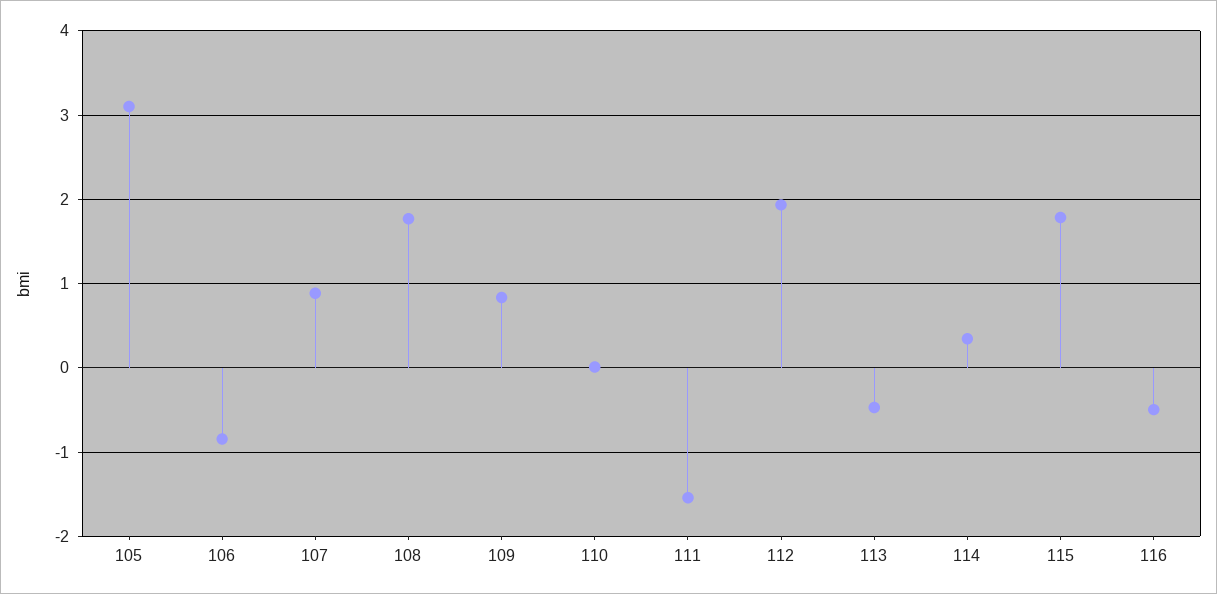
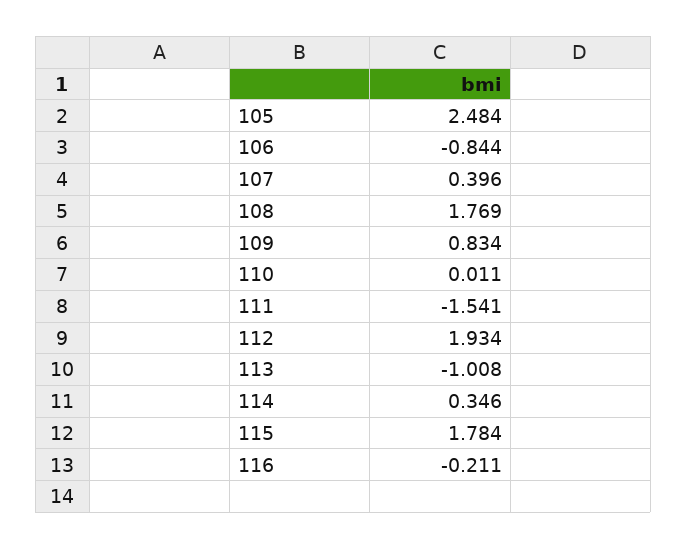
105: 3.1 -> 2.484
107: 0.9 -> 0.396
113: -0.5 -> -1.008
116: -0.5 -> -0.211

